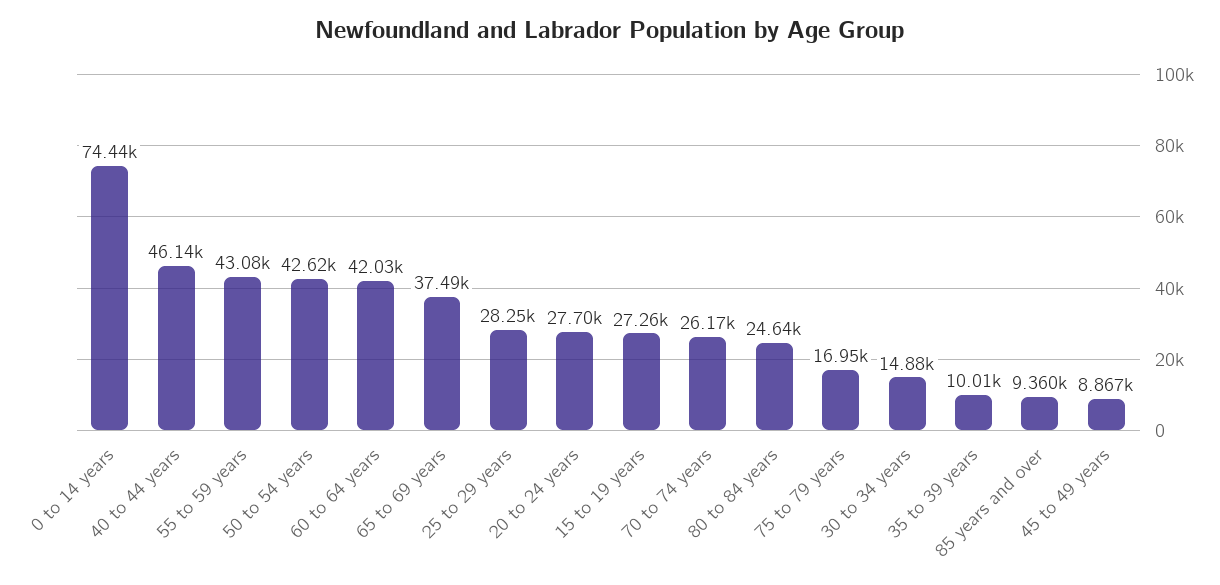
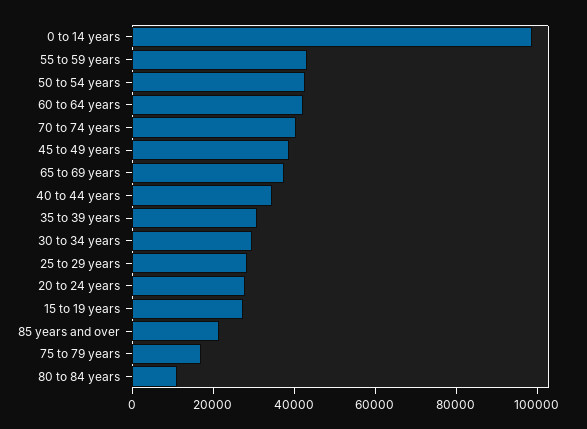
0 to 14 years: 74440 -> 100000
40 to 44 years: 46140 -> 35000
70 to 74 years: 26170 -> 40000
80 to 84 years: 24640 -> 10000
30 to 34 years: 14880 -> 30000
35 to 39 years: 10010 -> 30000
85 years and over: 9360 -> 20000
45 to 49 years: 8867 -> 40000

